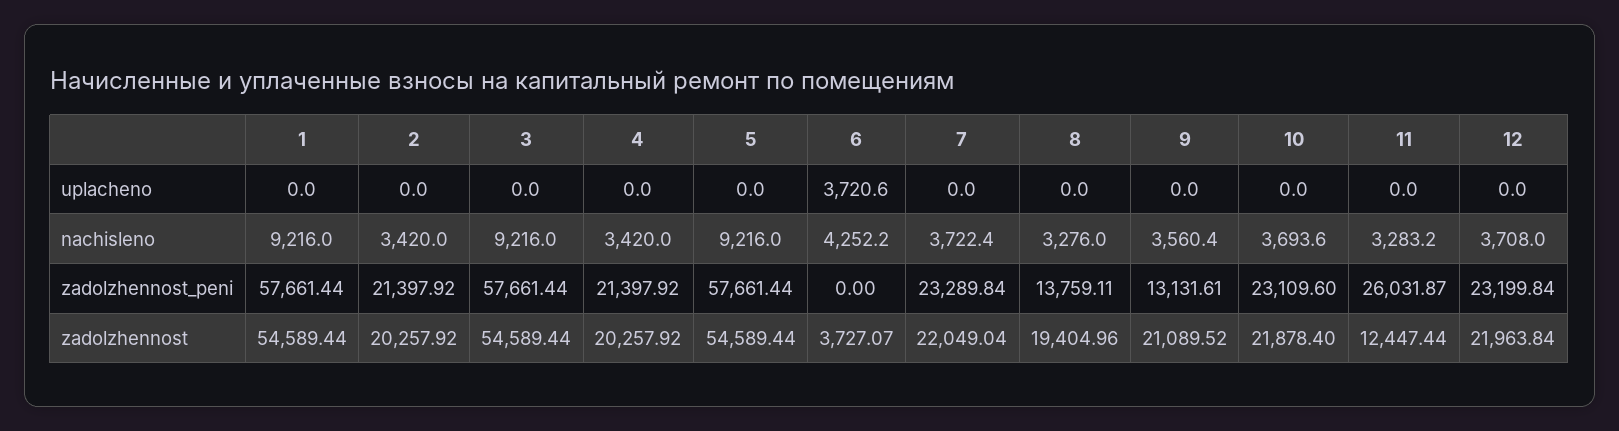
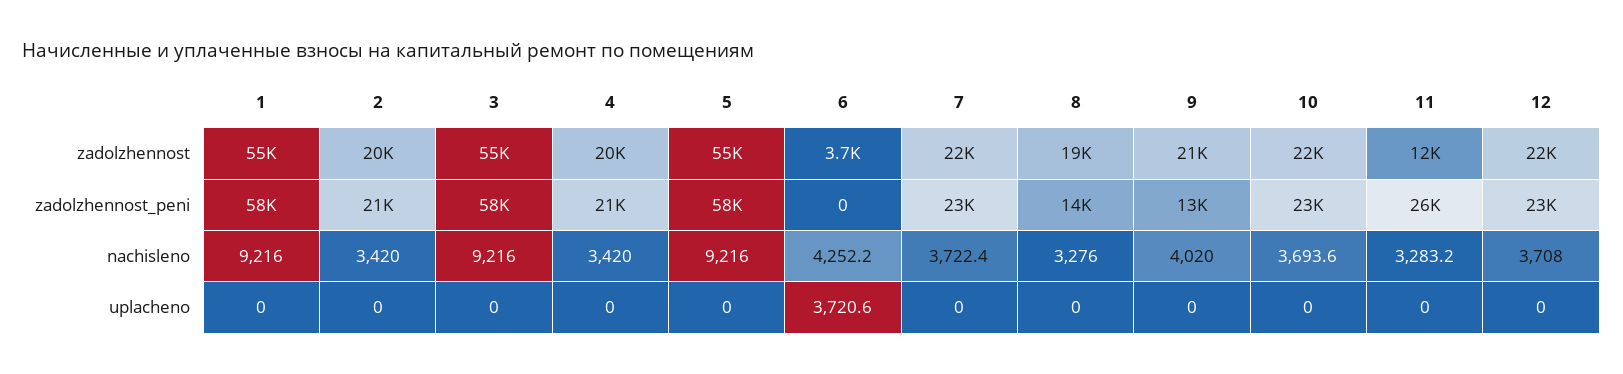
9, nachisleno: 3560.4 -> 4020

